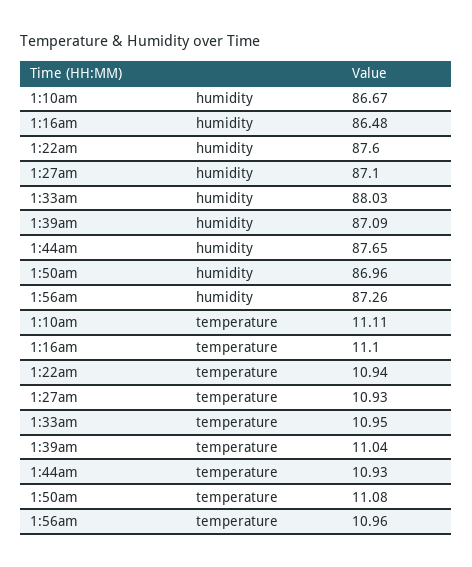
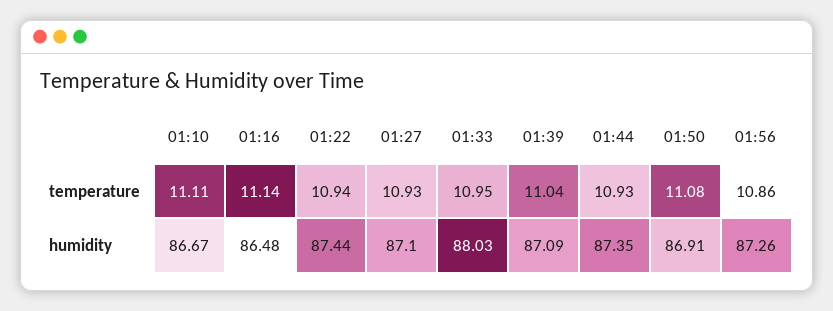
1:22am, humidity: 87.6 -> 87.44
1:44am, humidity: 87.65 -> 87.35
1:50am, humidity: 86.96 -> 86.91
1:16am, temperature: 11.1 -> 11.14
1:56am, temperature: 10.96 -> 10.86

